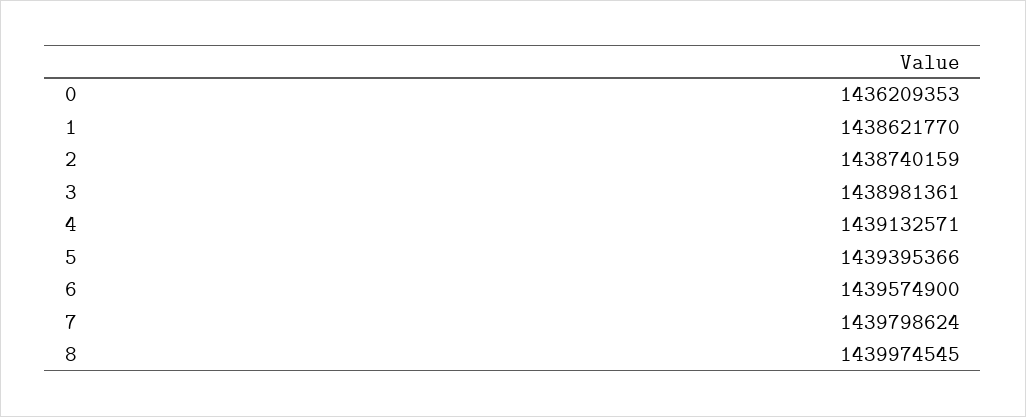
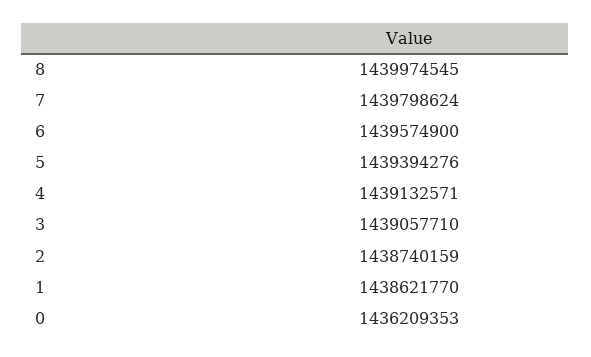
3: 1438981361 -> 1439057710
5: 1439395366 -> 1439394276

